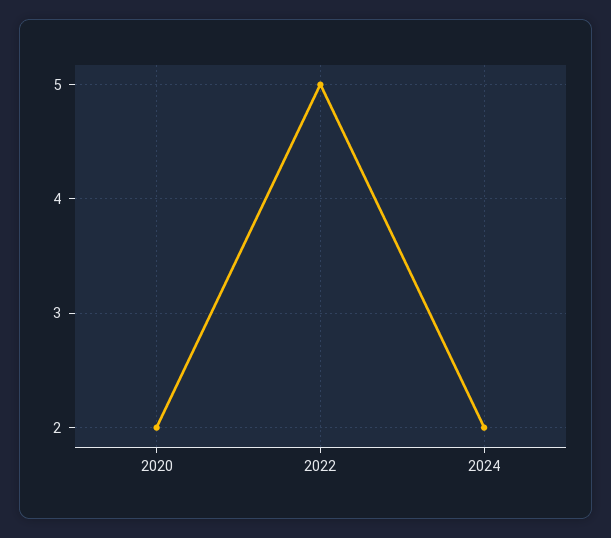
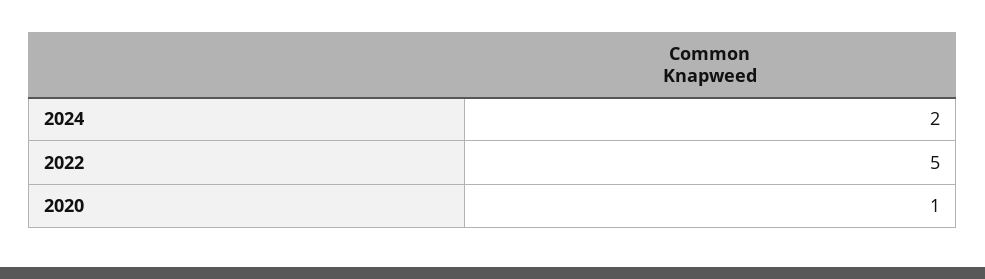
2020: 2 -> 1

